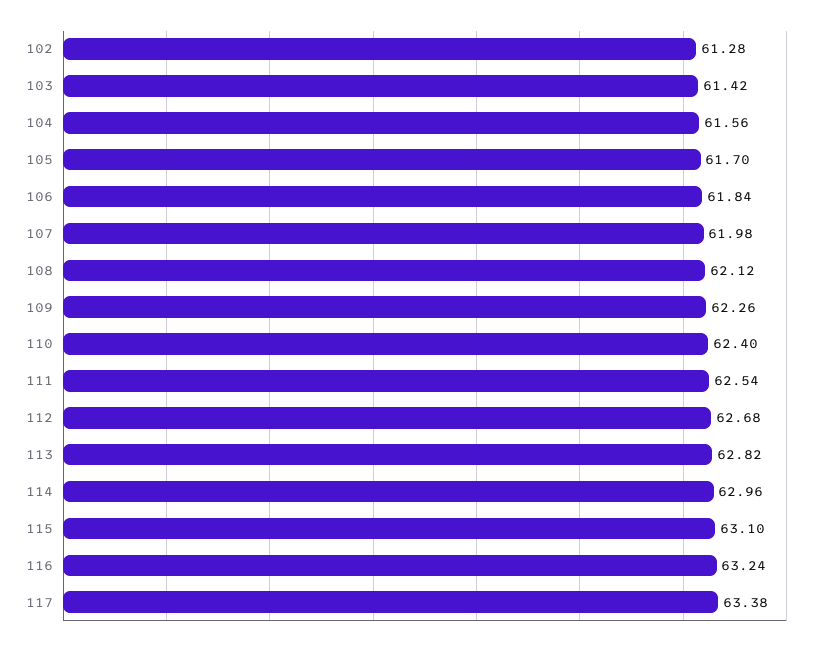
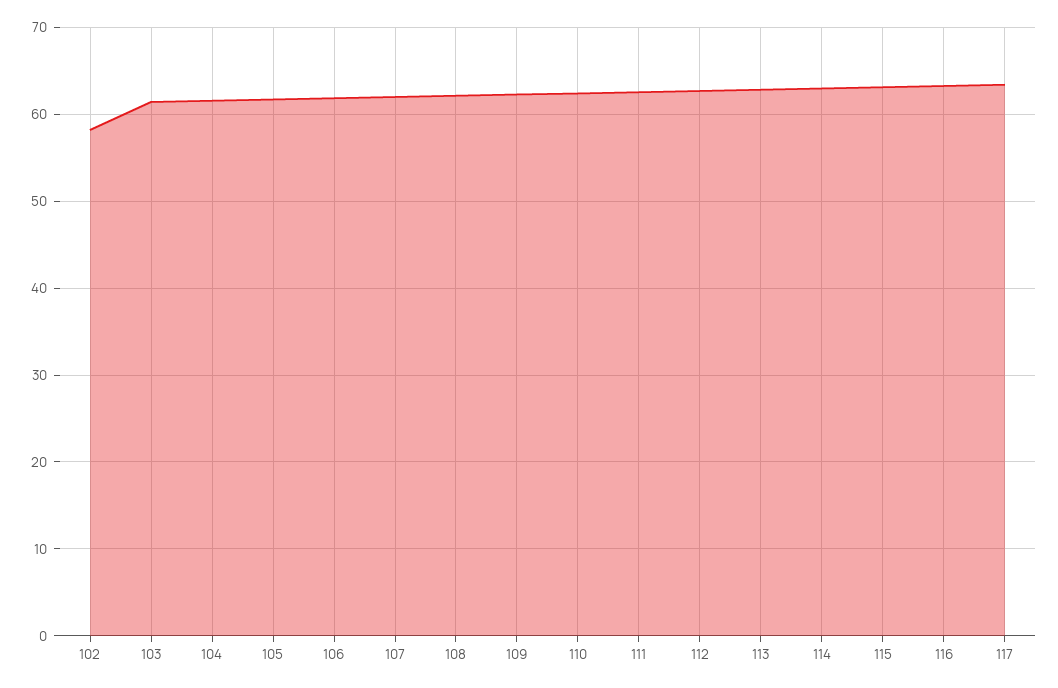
102: 61.28 -> 58

